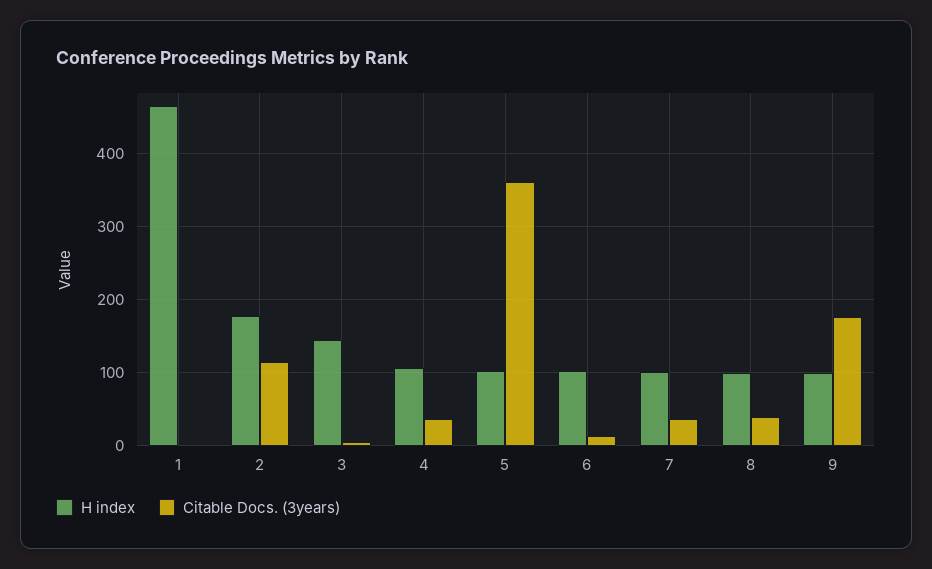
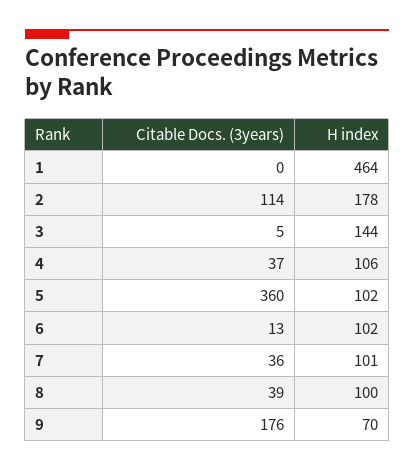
H index, 9: 100 -> 70

